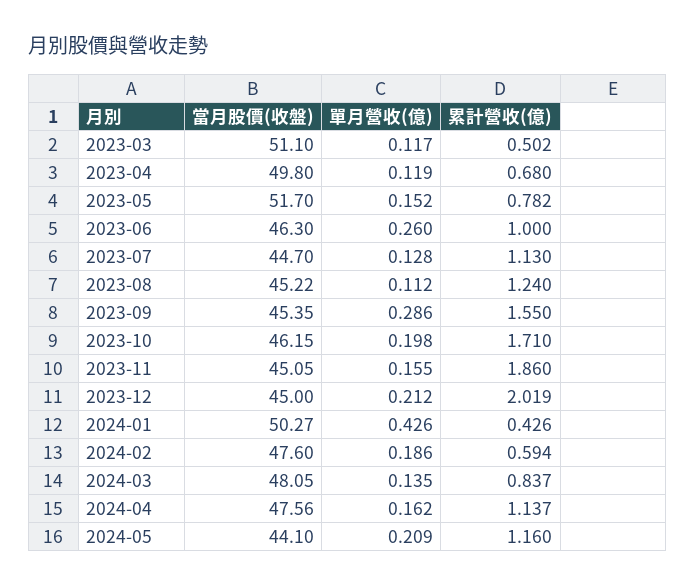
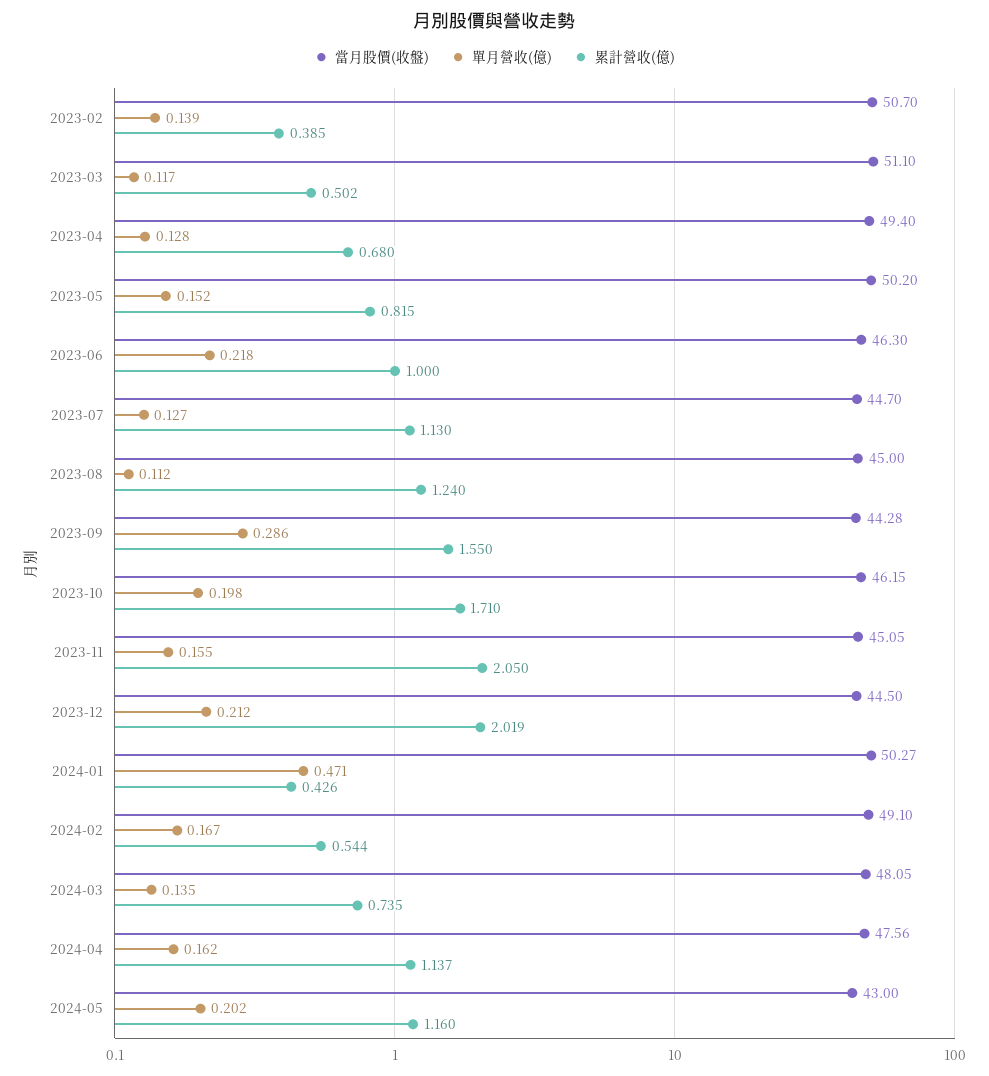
當月股價(收盤), 2023-04: 49.8 -> 49.4
單月營收(億), 2023-04: 0.119 -> 0.128
當月股價(收盤), 2023-05: 51.7 -> 50.2
累計營收(億), 2023-05: 0.782 -> 0.815
單月營收(億), 2023-06: 0.26 -> 0.218
單月營收(億), 2023-07: 0.128 -> 0.127
當月股價(收盤), 2023-08: 45.22 -> 45
當月股價(收盤), 2023-09: 45.35 -> 44.28
累計營收(億), 2023-11: 1.86 -> 2.05
當月股價(收盤), 2023-12: 45 -> 44.5
單月營收(億), 2024-01: 0.426 -> 0.471
當月股價(收盤), 2024-02: 47.6 -> 49.1
單月營收(億), 2024-02: 0.186 -> 0.167
累計營收(億), 2024-02: 0.594 -> 0.544
累計營收(億), 2024-03: 0.837 -> 0.735
當月股價(收盤), 2024-05: 44.1 -> 43
單月營收(億), 2024-05: 0.209 -> 0.202
當月股價(收盤), 2023-02: none -> 50.7
單月營收(億), 2023-02: none -> 0.139
累計營收(億), 2023-02: none -> 0.385

